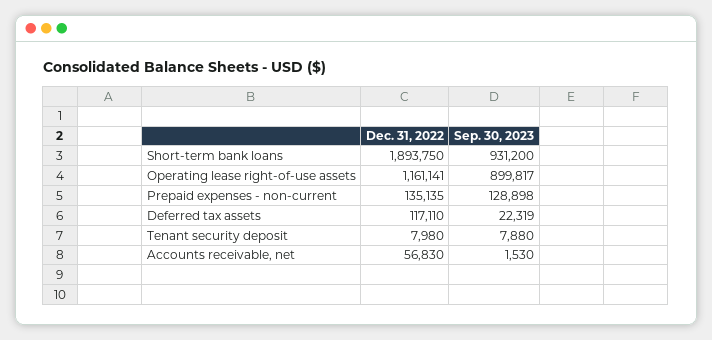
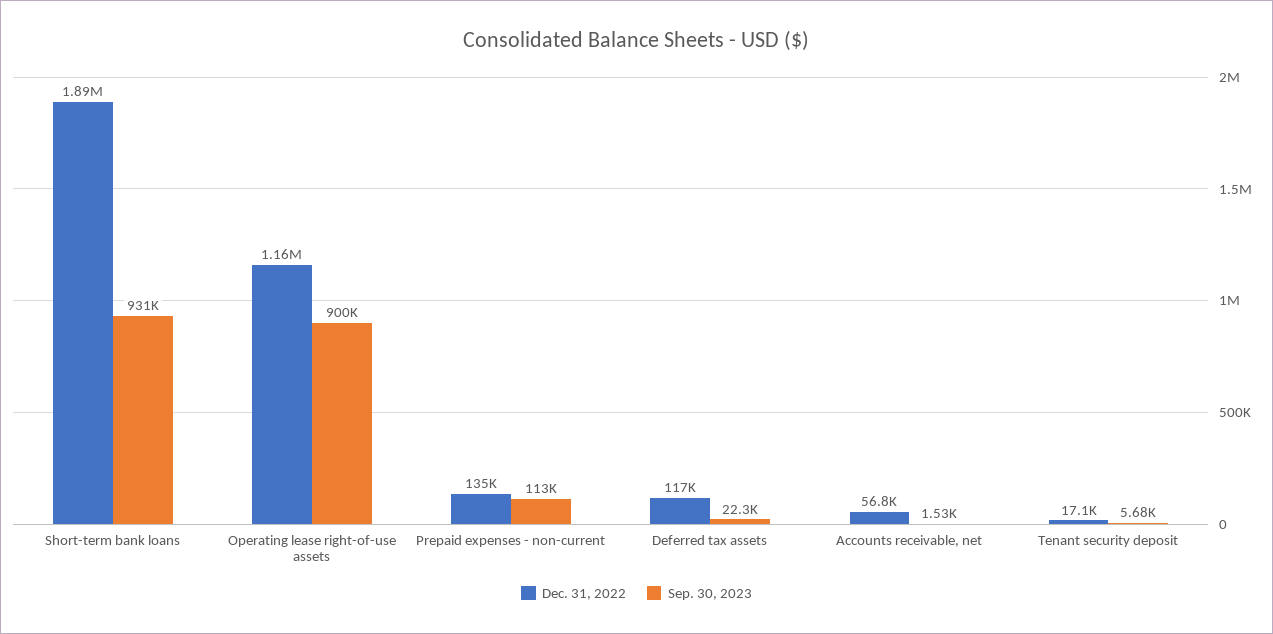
Sep. 30, 2023, Prepaid expenses - non-current: 128898 -> 113000
Dec. 31, 2022, Tenant security deposit: 7980 -> 17100
Sep. 30, 2023, Tenant security deposit: 7880 -> 5680

